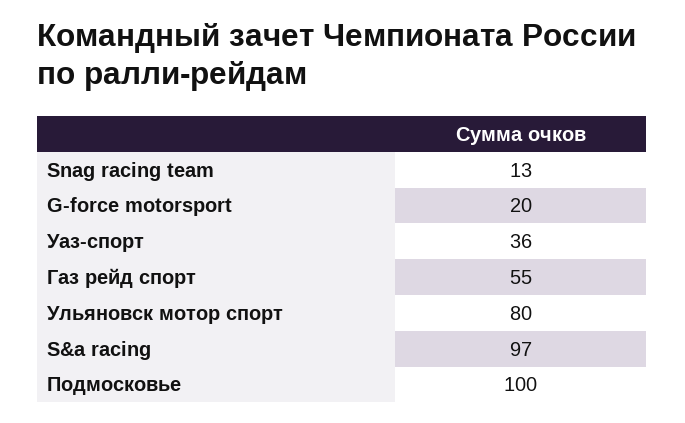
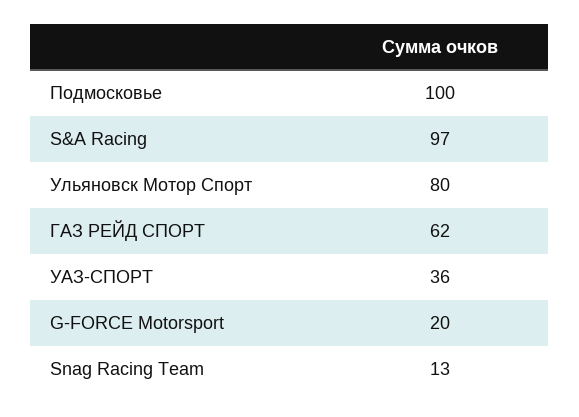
Газ рейд спорт: 55 -> 62

